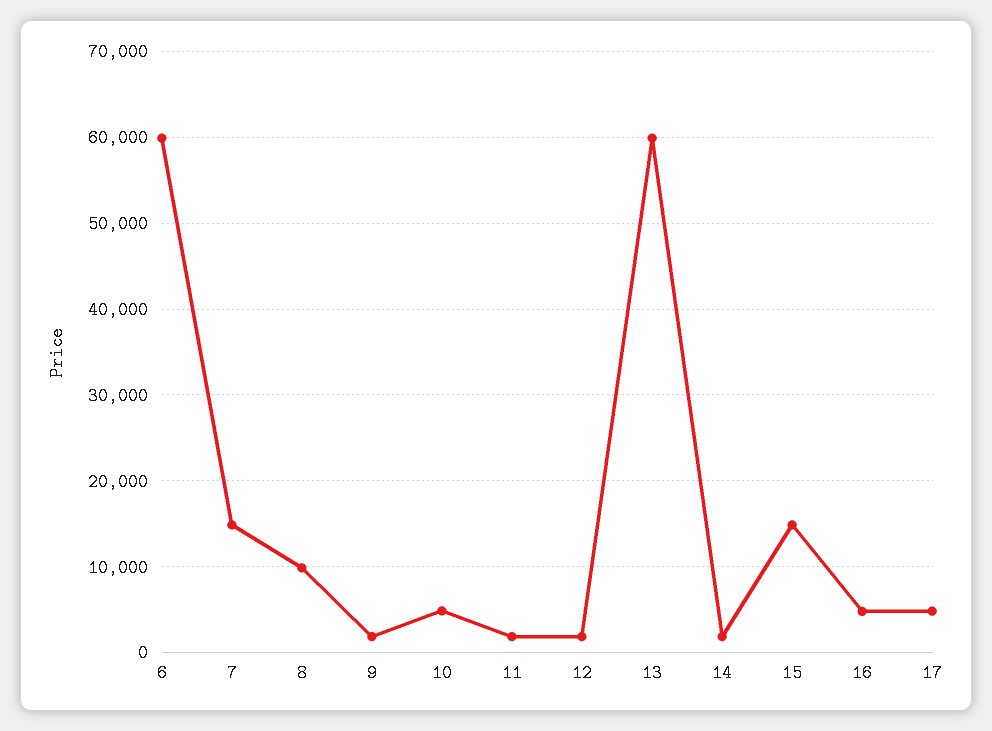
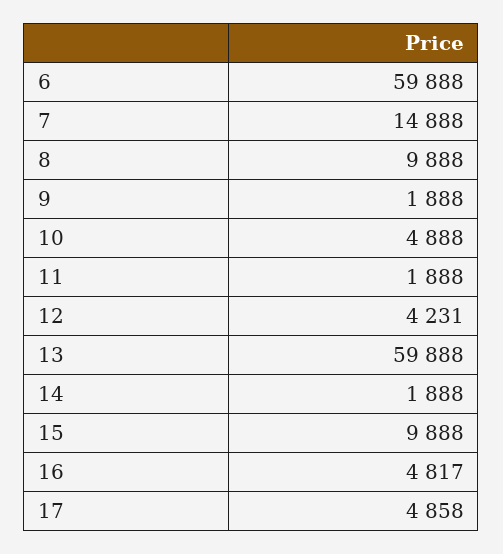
12: 2000 -> 4231
15: 15000 -> 9888

